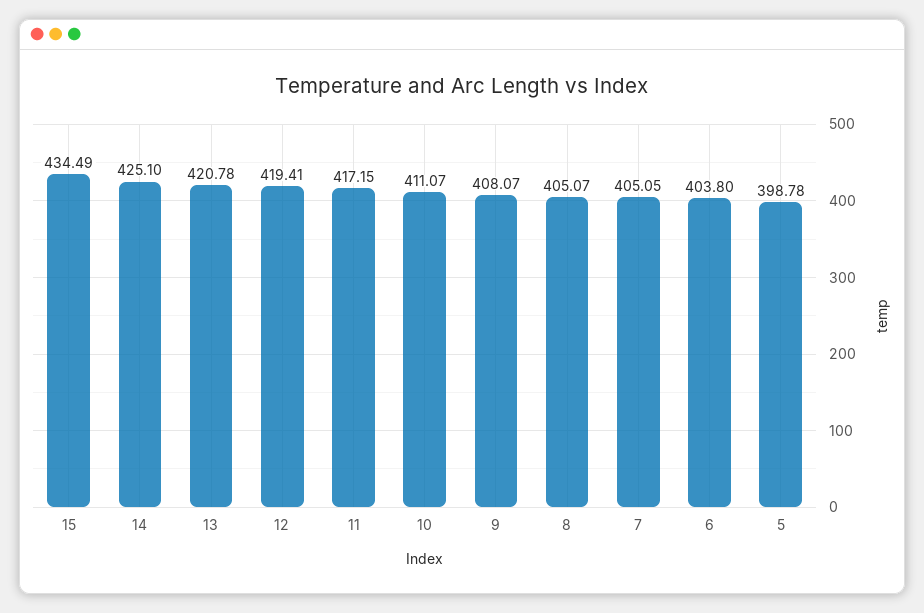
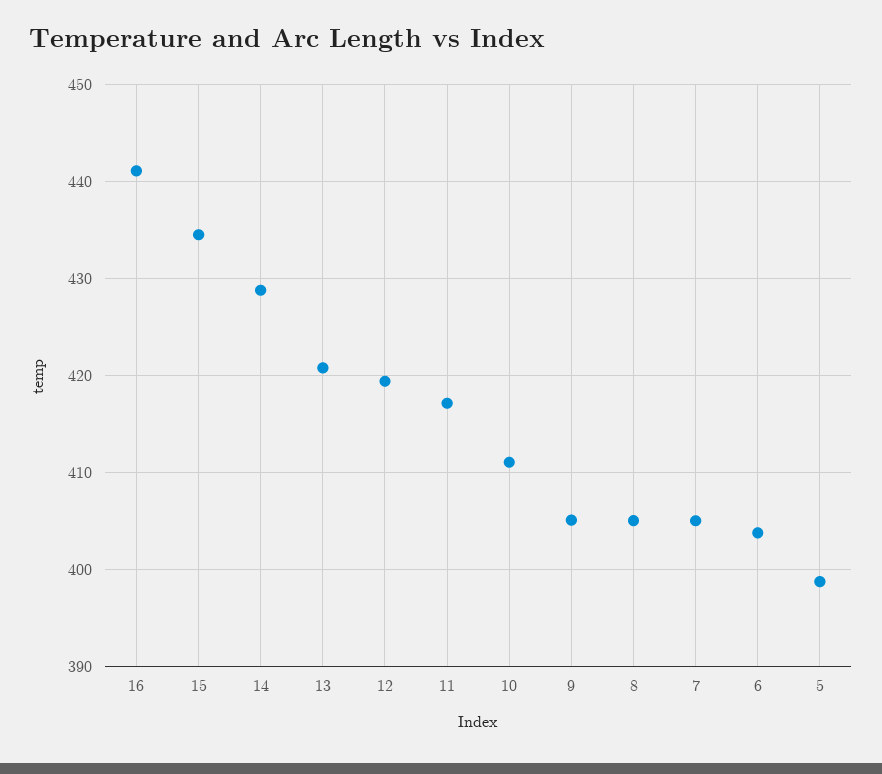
14: 425.1 -> 429
9: 408.07 -> 405
16: none -> 441

